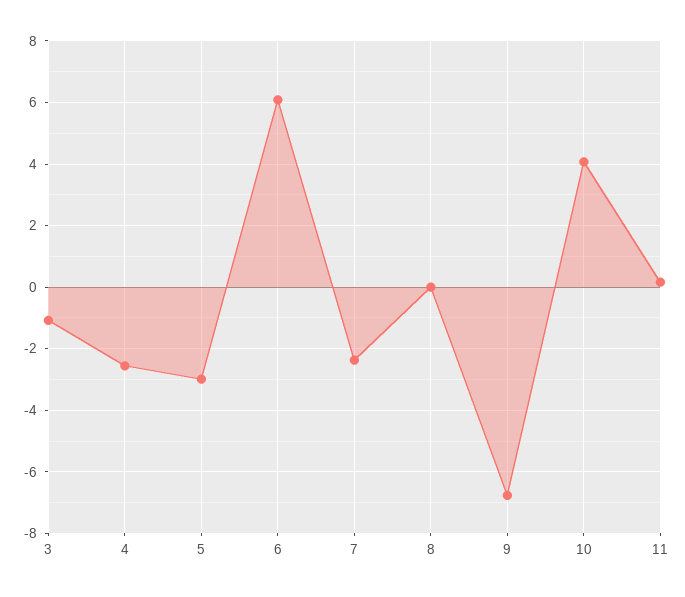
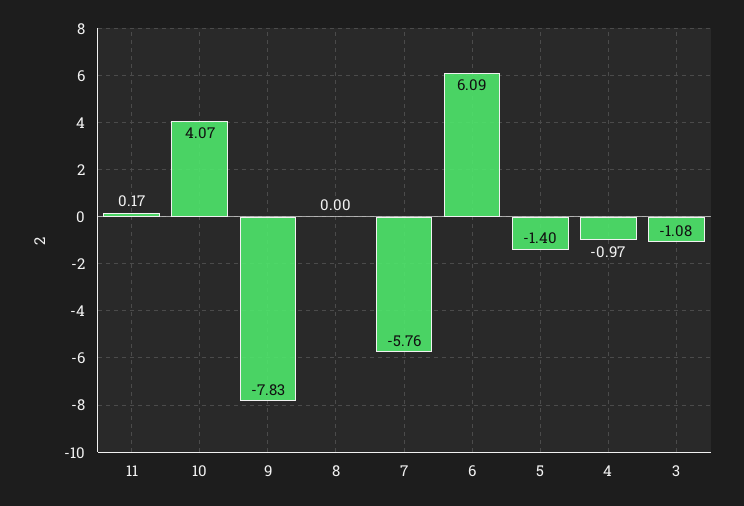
4: -2.6 -> -0.97
5: -3 -> -1.4
7: -2.4 -> -5.76
9: -6.8 -> -7.83

